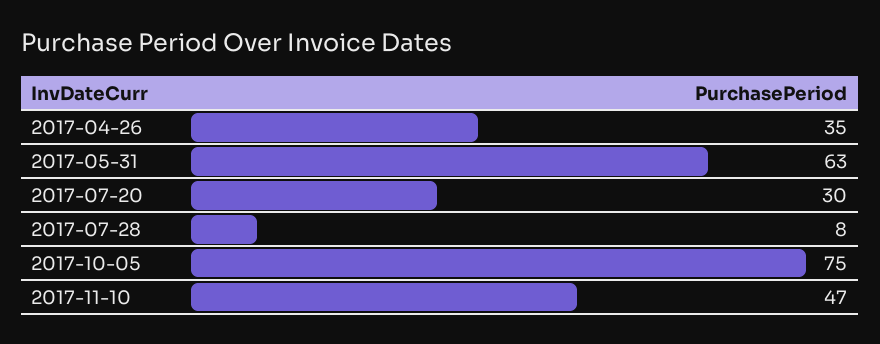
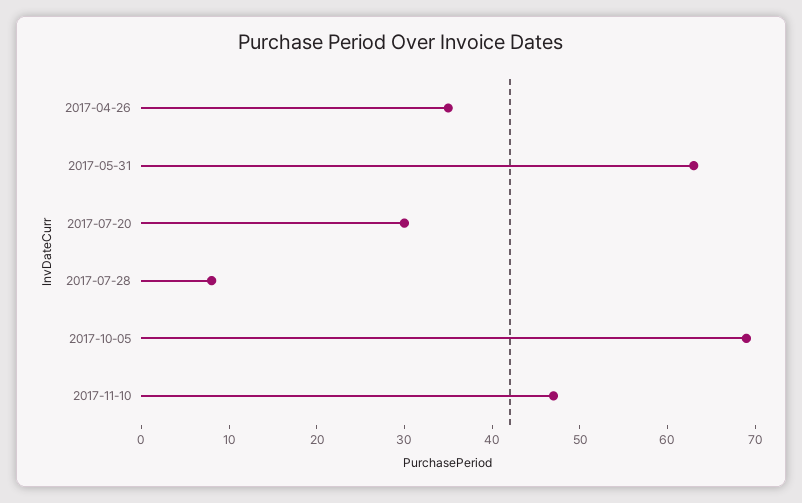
2017-10-05: 75 -> 69

